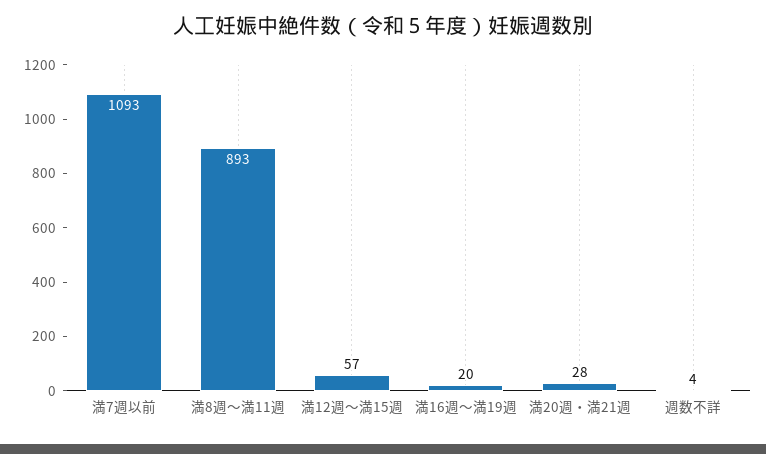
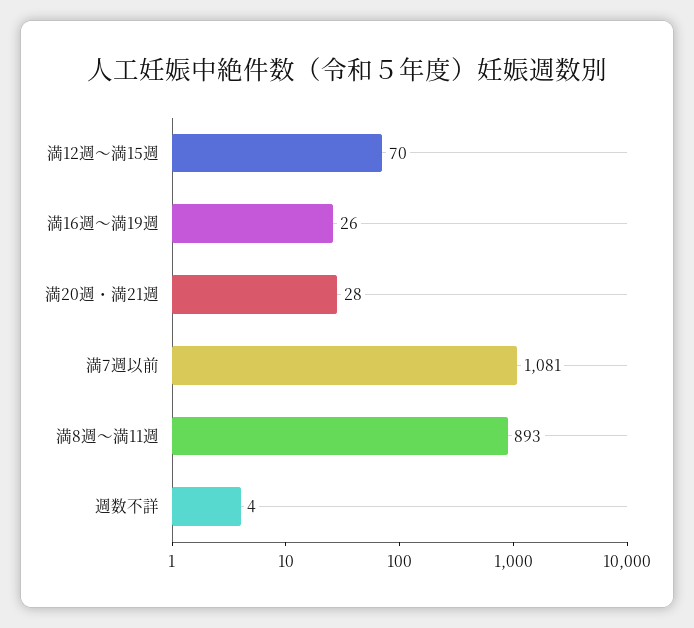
満7週以前: 1093 -> 1081
満12週～満15週: 57 -> 70
満16週～満19週: 20 -> 26

